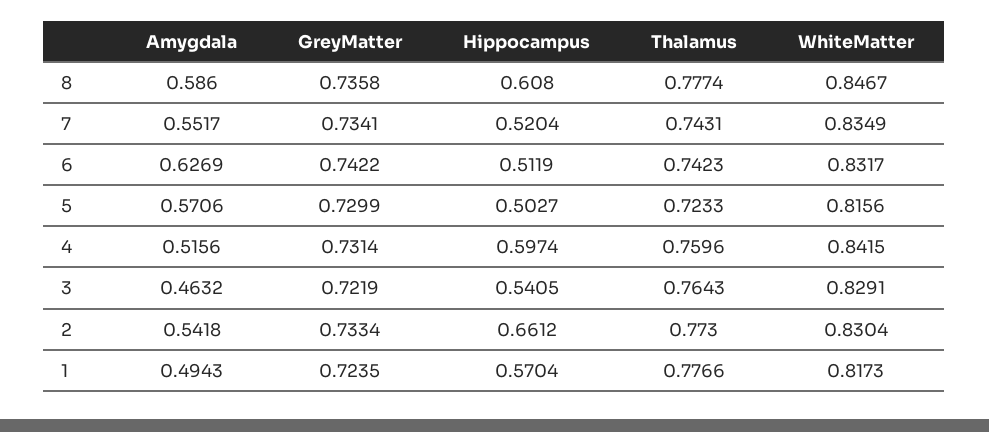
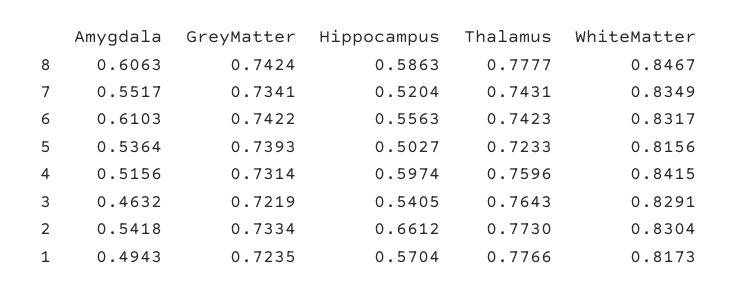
Amygdala, 8: 0.586 -> 0.6063
GreyMatter, 8: 0.7358 -> 0.7424
Hippocampus, 8: 0.608 -> 0.5863
Thalamus, 8: 0.7774 -> 0.7777
Amygdala, 6: 0.6269 -> 0.6103
Hippocampus, 6: 0.5119 -> 0.5563
Amygdala, 5: 0.5706 -> 0.5364
GreyMatter, 5: 0.7299 -> 0.7393

